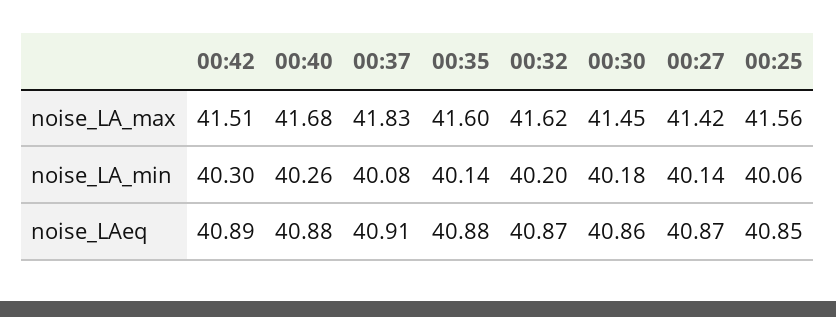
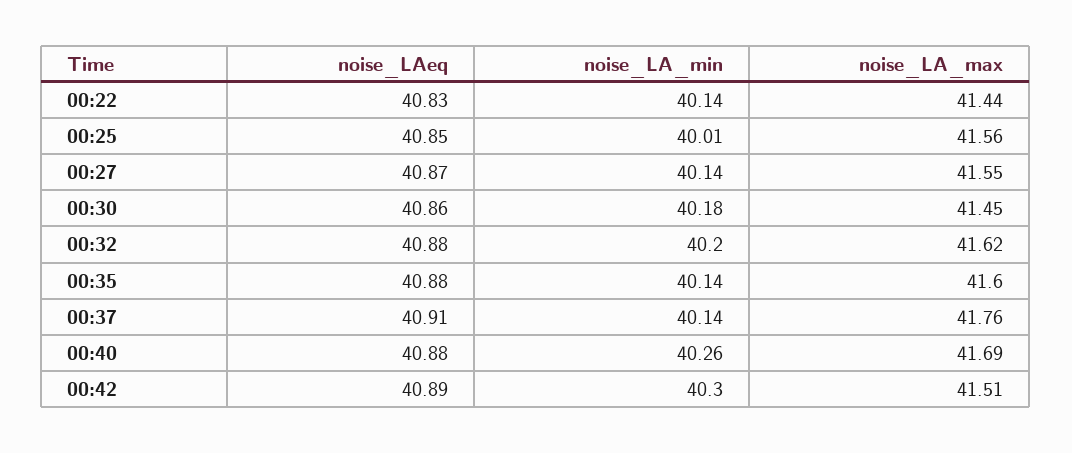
00:40, noise_LA_max: 41.68 -> 41.69
00:37, noise_LA_max: 41.83 -> 41.76
00:27, noise_LA_max: 41.42 -> 41.55
00:37, noise_LA_min: 40.08 -> 40.14
00:25, noise_LA_min: 40.06 -> 40.01
00:32, noise_LAeq: 40.87 -> 40.88
00:22, noise_LAeq: none -> 40.83
00:22, noise_LA_min: none -> 40.14
00:22, noise_LA_max: none -> 41.44

